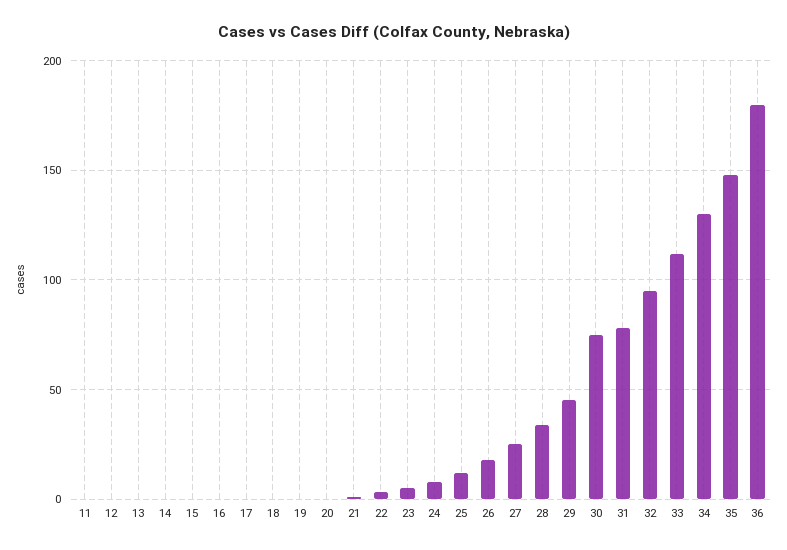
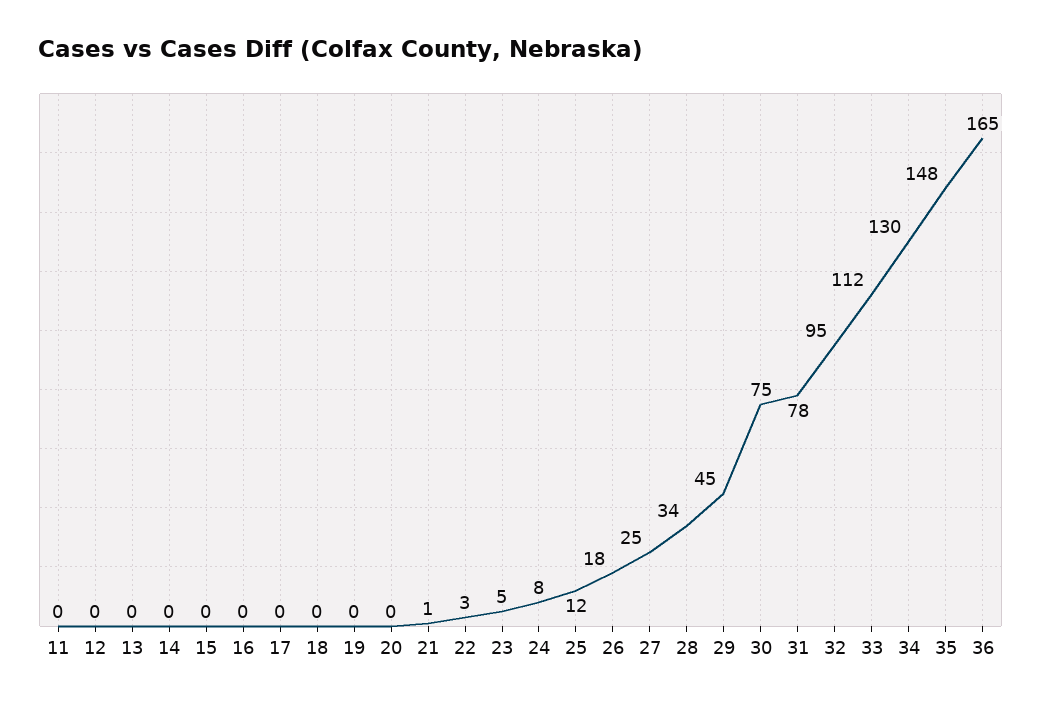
36: 180 -> 165

